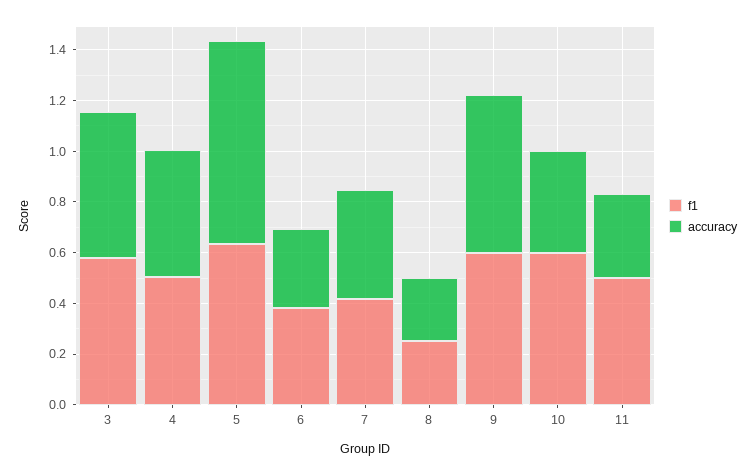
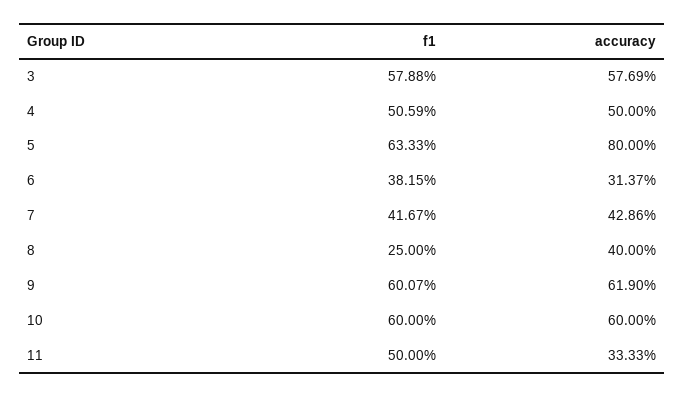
accuracy, 8: 0.25 -> 0.4
accuracy, 10: 0.4 -> 0.6

